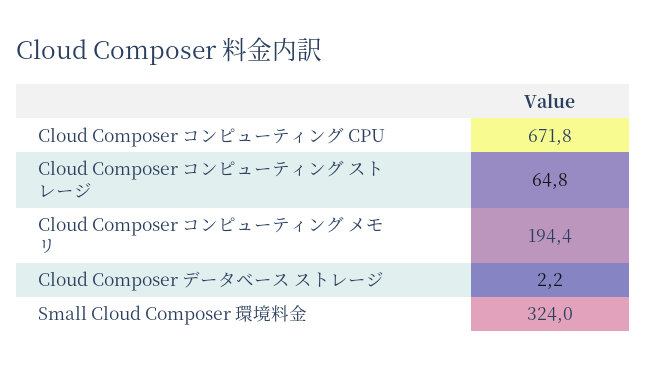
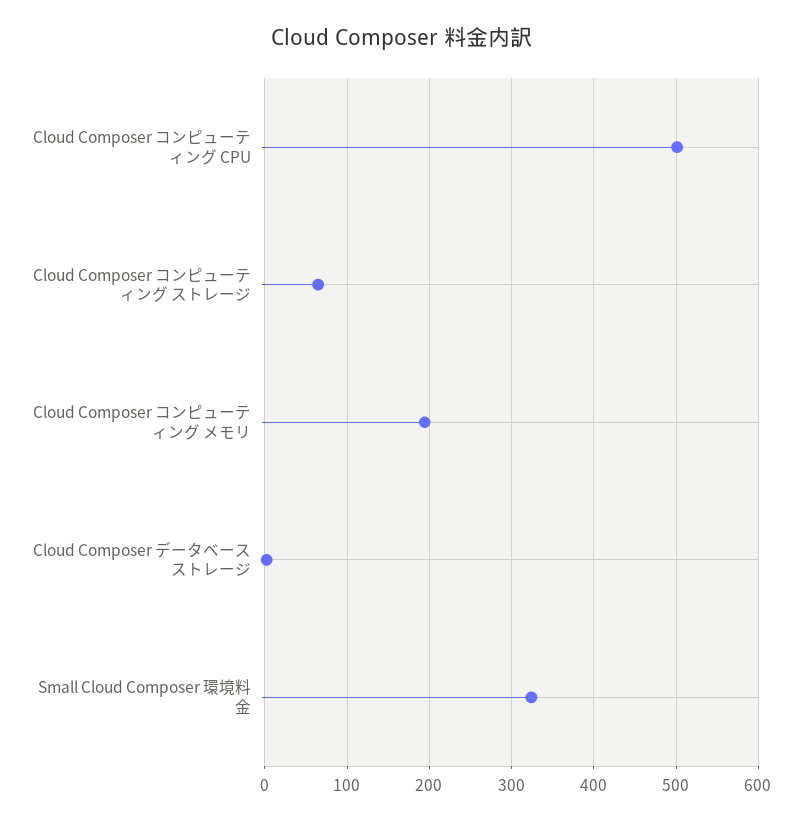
Cloud Composer コンピューティング CPU: 671.8 -> 500

